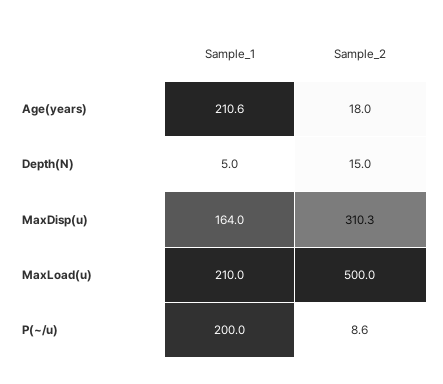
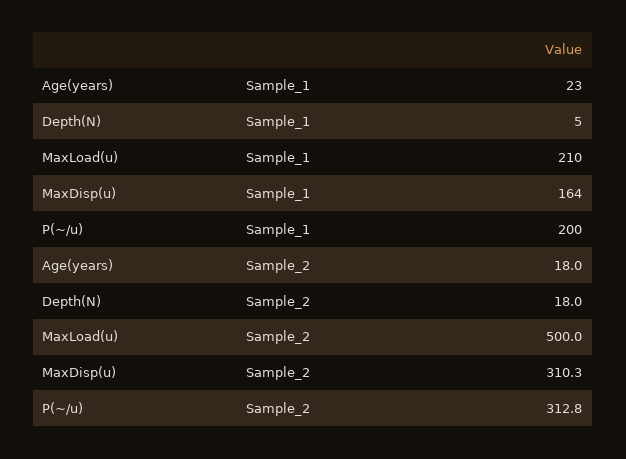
Sample_1, Age(years): 210.6 -> 23
Sample_2, Depth(N): 15 -> 18
Sample_2, P(~/u): 8.6 -> 312.8

